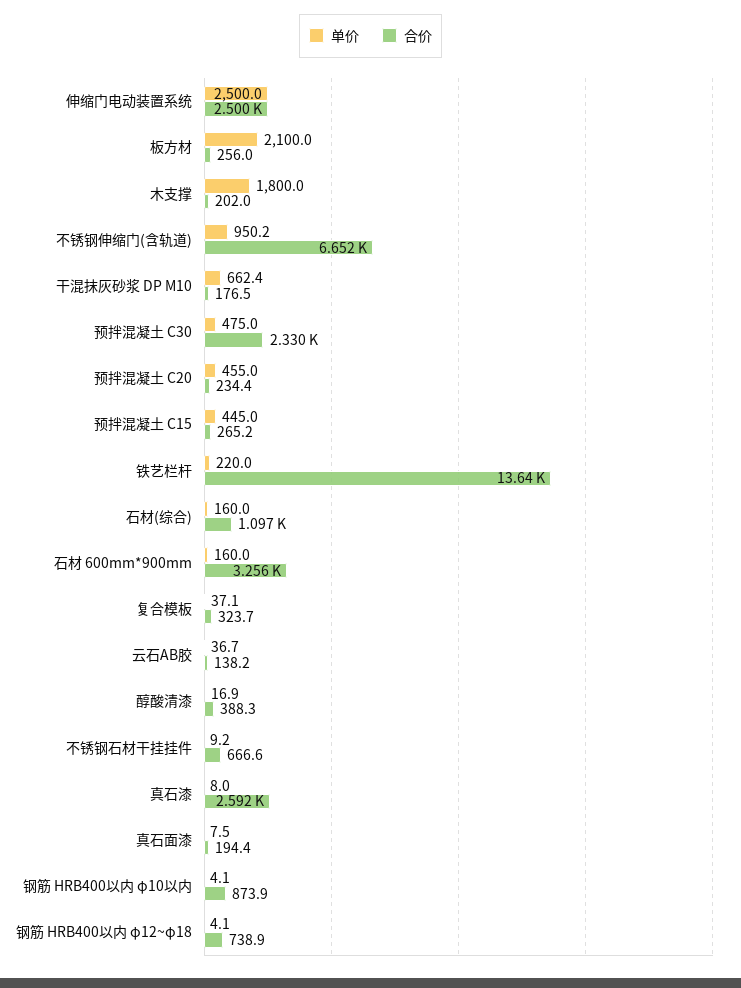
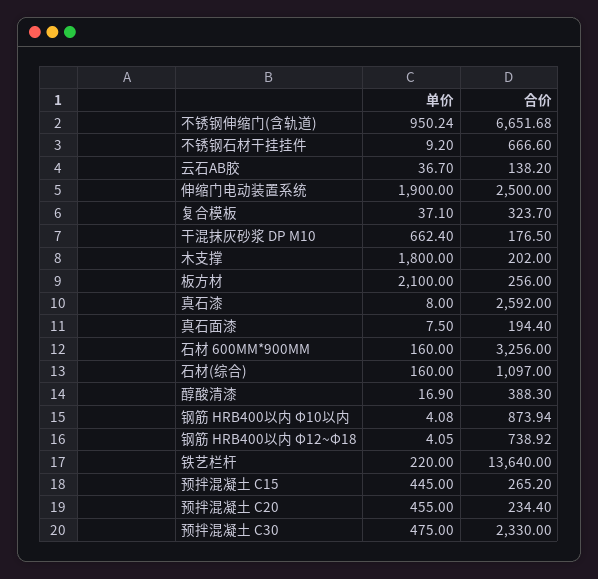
单价, 伸缩门电动装置系统: 2500 -> 1900

